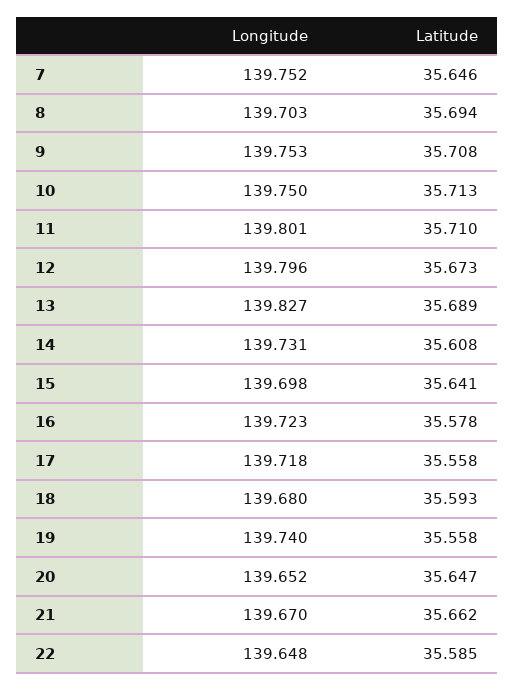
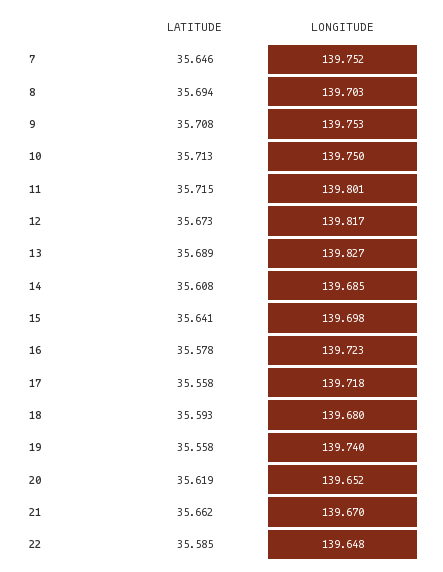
Latitude, 11: 35.71 -> 35.715
Longitude, 12: 139.796 -> 139.817
Longitude, 14: 139.731 -> 139.685
Latitude, 20: 35.647 -> 35.619

